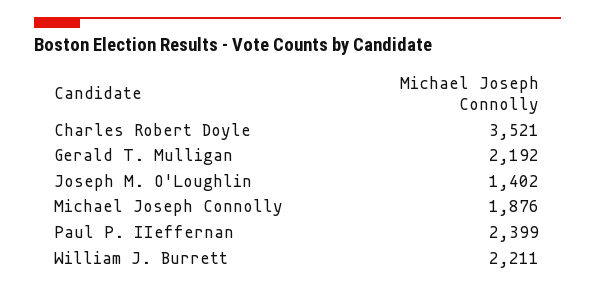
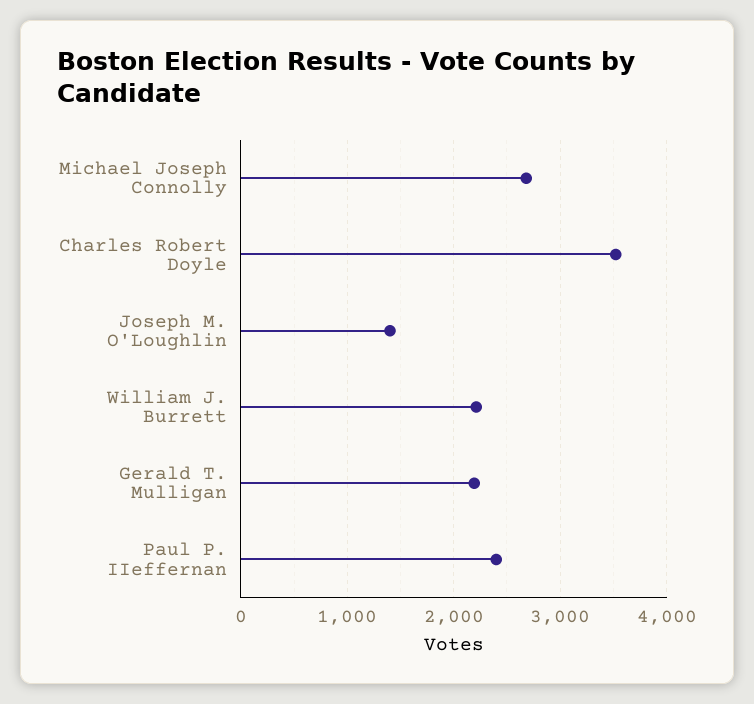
Michael Joseph Connolly: 1876 -> 2700

